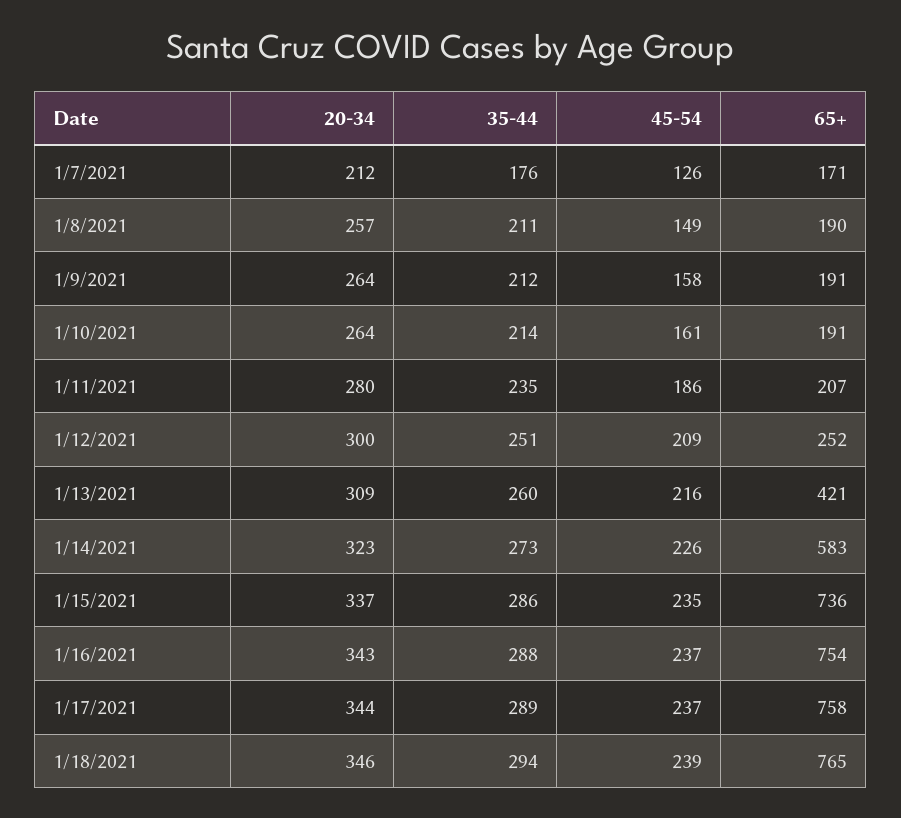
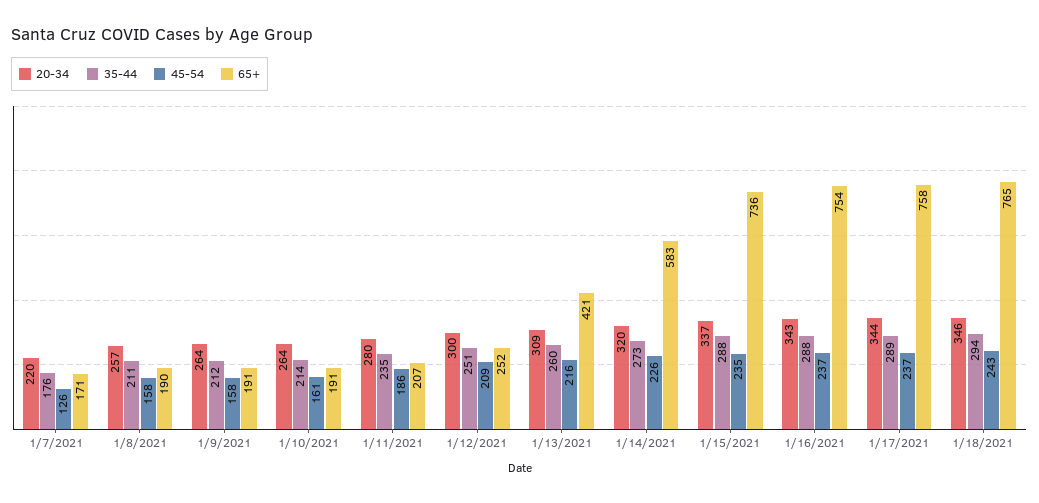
20-34, 1/7/2021: 212 -> 220
45-54, 1/8/2021: 149 -> 158
20-34, 1/14/2021: 323 -> 320
35-44, 1/15/2021: 286 -> 288
45-54, 1/18/2021: 239 -> 243

